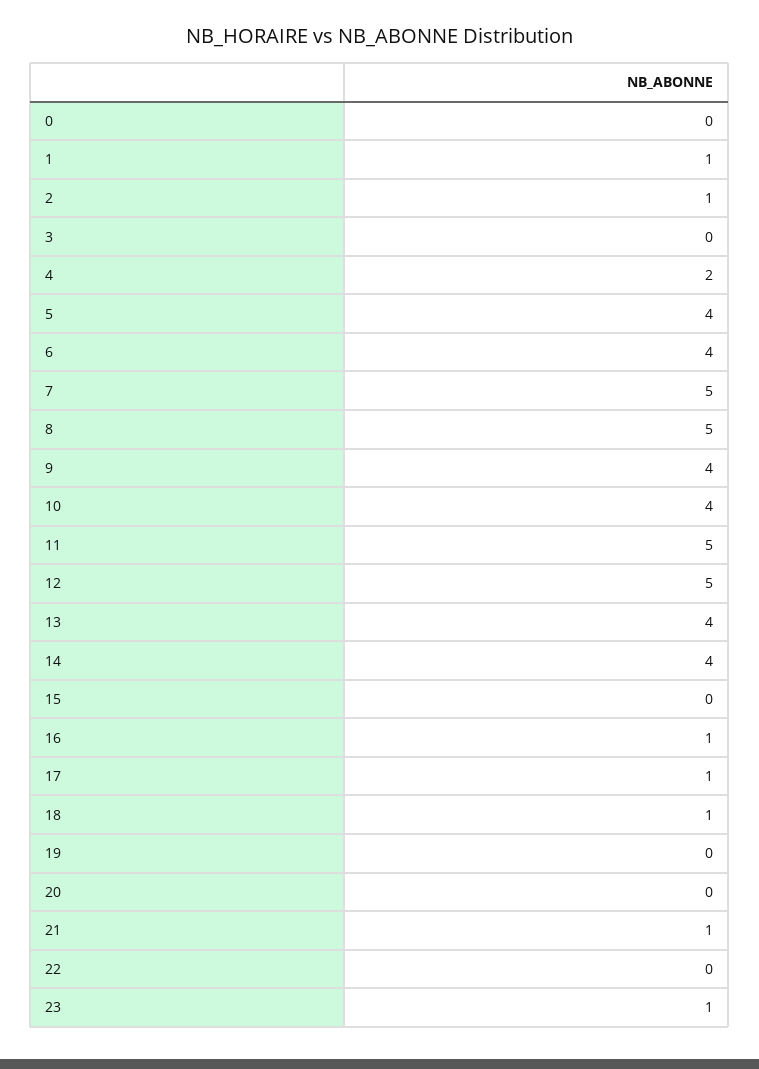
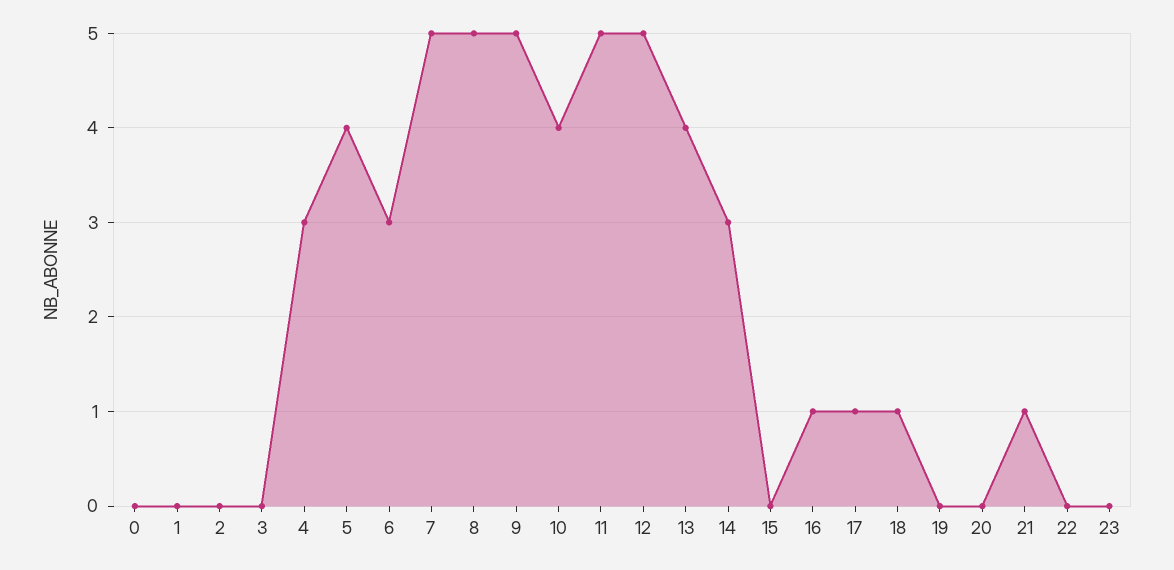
1: 1 -> 0
2: 1 -> 0
4: 2 -> 3
6: 4 -> 3
9: 4 -> 5
14: 4 -> 3
23: 1 -> 0

